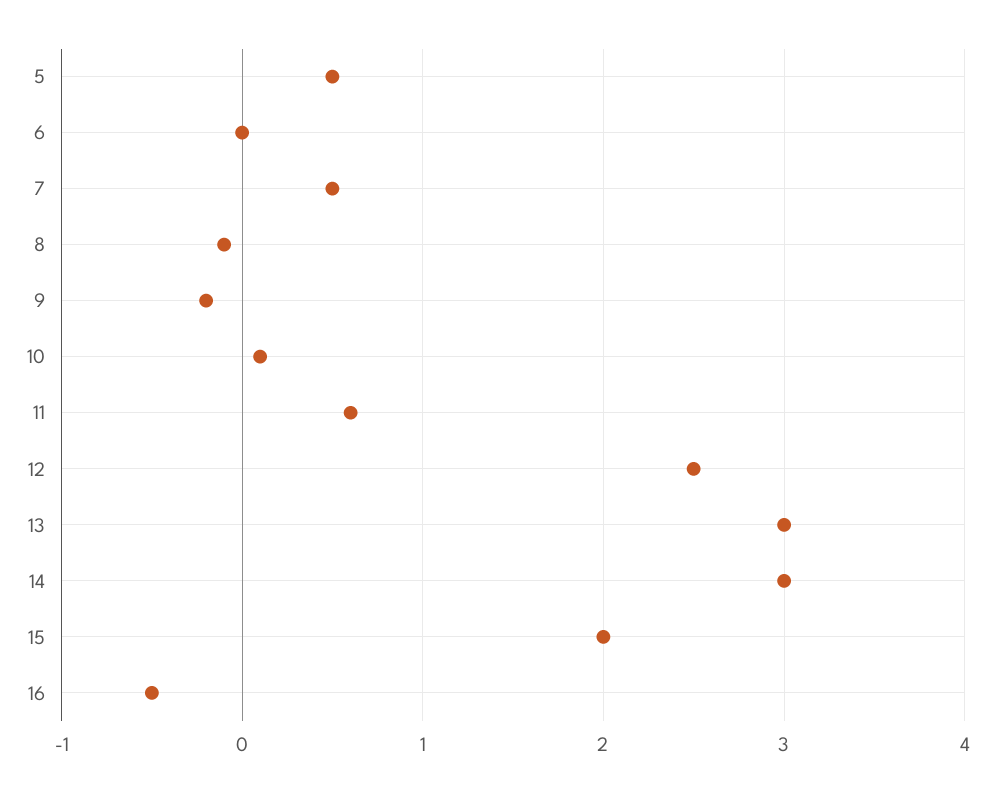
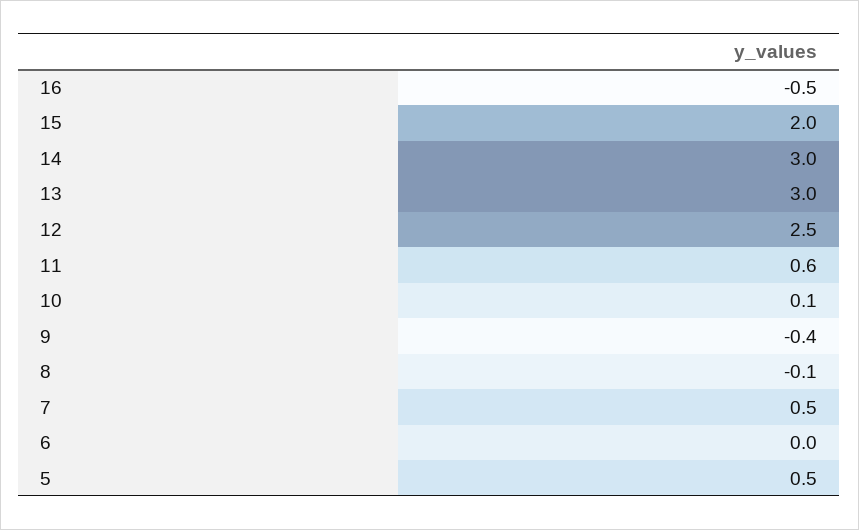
9: -0.2 -> -0.4

